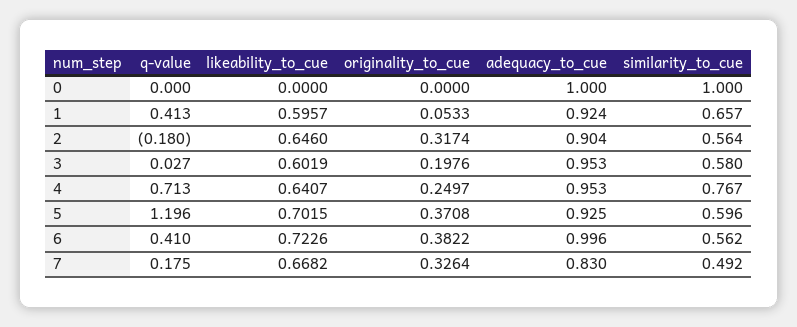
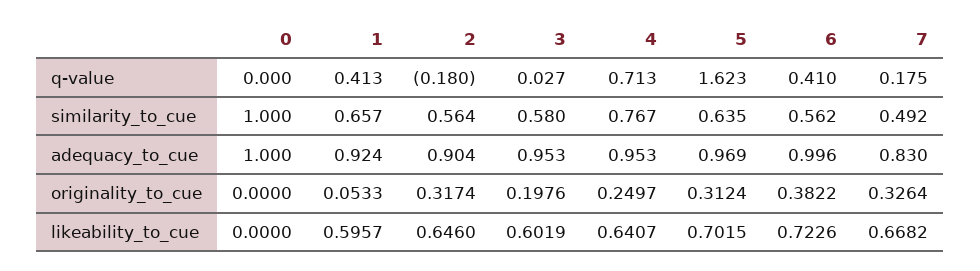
q-value, 5: 1.196 -> 1.623
originality_to_cue, 5: 0.3708 -> 0.3124
adequacy_to_cue, 5: 0.925 -> 0.969
similarity_to_cue, 5: 0.596 -> 0.635

